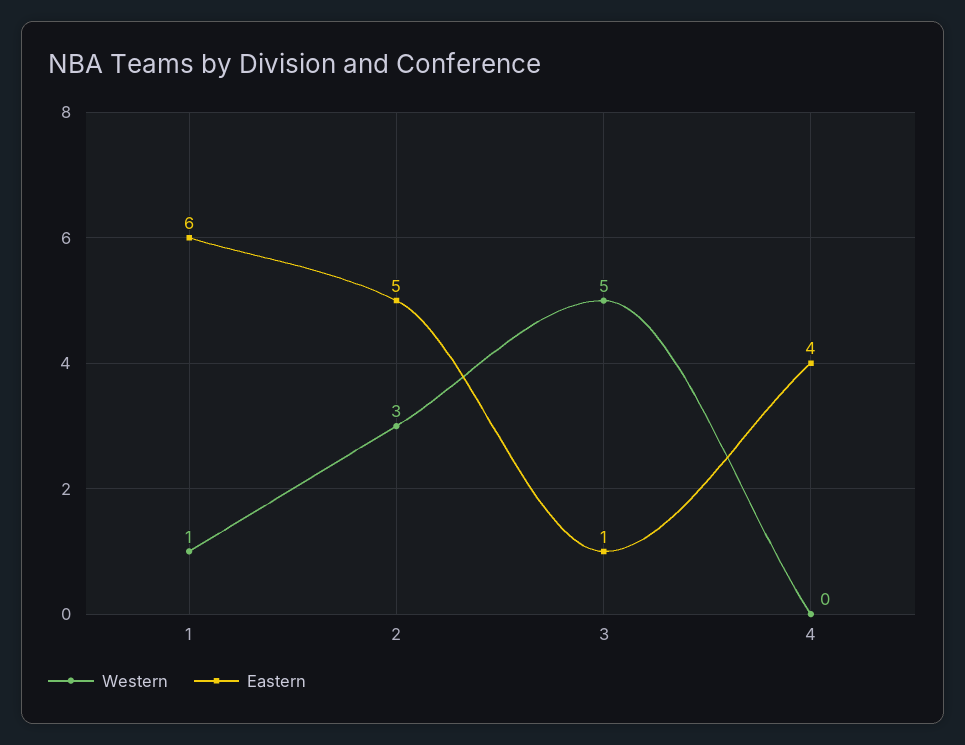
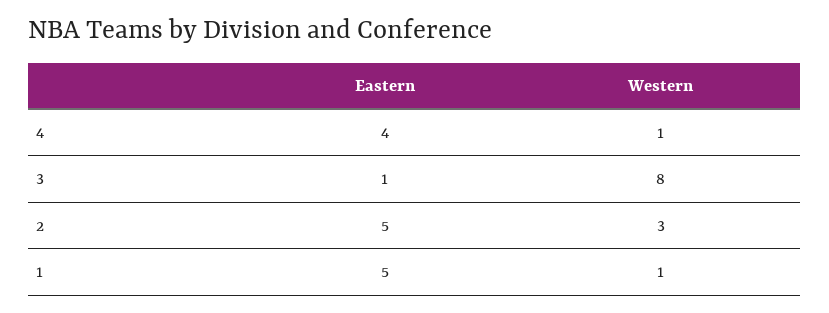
Eastern, 1: 6 -> 5
Western, 3: 5 -> 8
Western, 4: 0 -> 1

